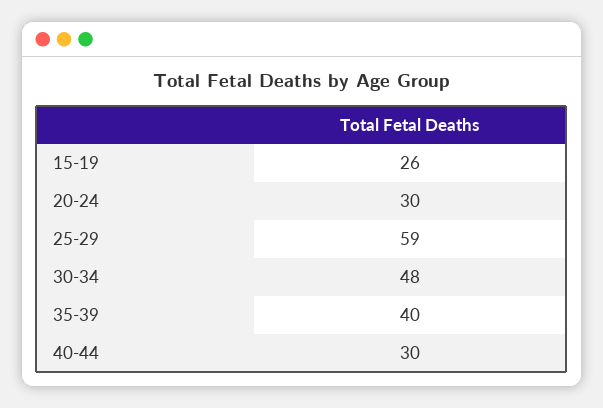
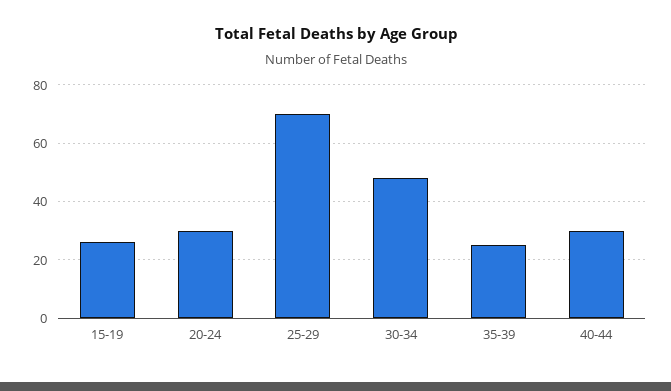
25-29: 59 -> 70
35-39: 40 -> 25

